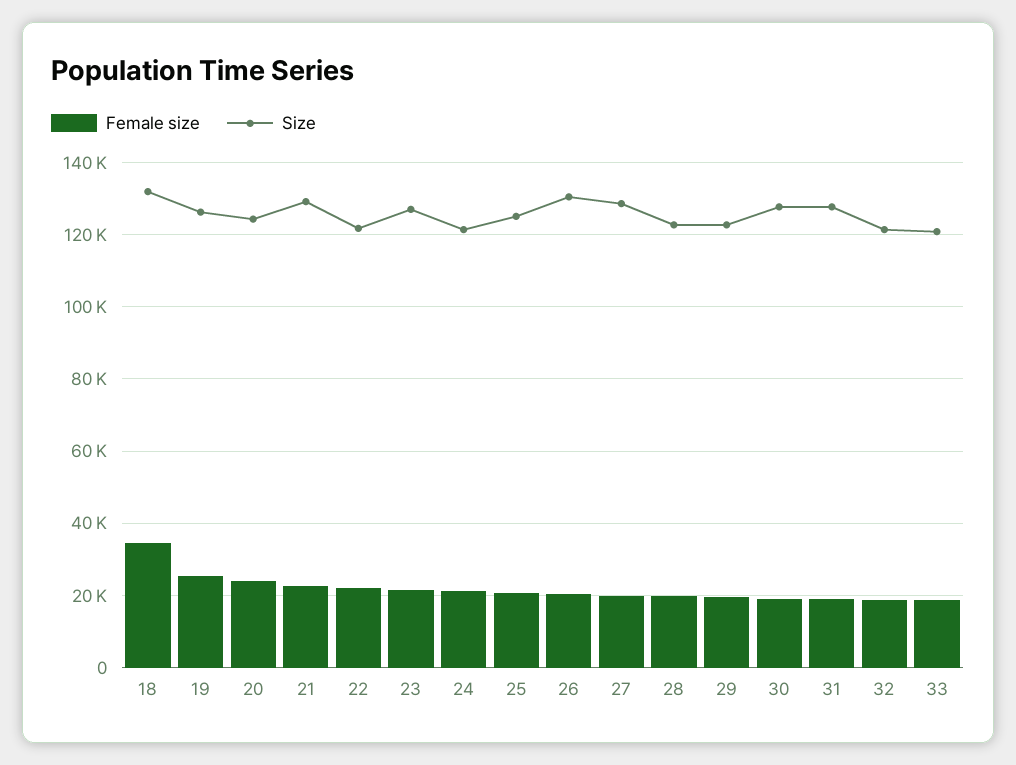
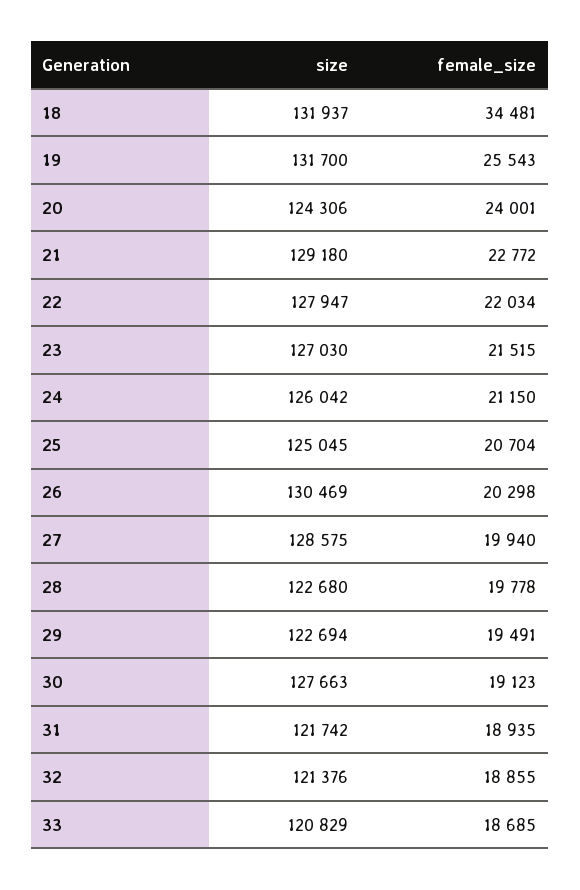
Size, 19: 126000 -> 131700
Size, 22: 122000 -> 127947
Size, 24: 122000 -> 126042
Size, 31: 128000 -> 121742

